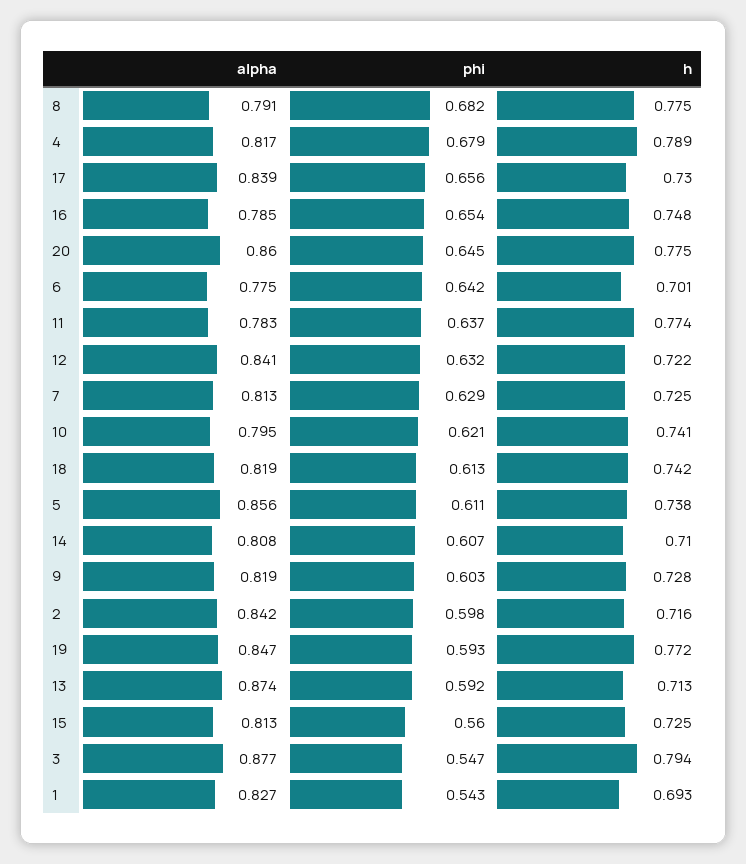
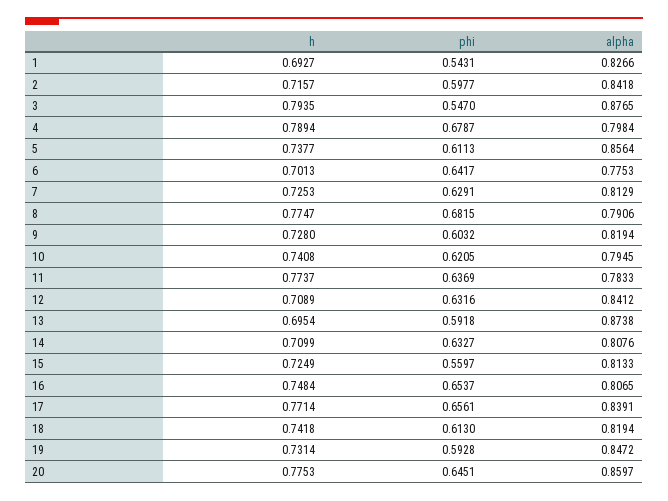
alpha, 4: 0.817 -> 0.7984
h, 17: 0.73 -> 0.7714
alpha, 16: 0.785 -> 0.8065
h, 12: 0.722 -> 0.7089
phi, 14: 0.607 -> 0.6327
h, 19: 0.772 -> 0.7314
h, 13: 0.713 -> 0.6954

